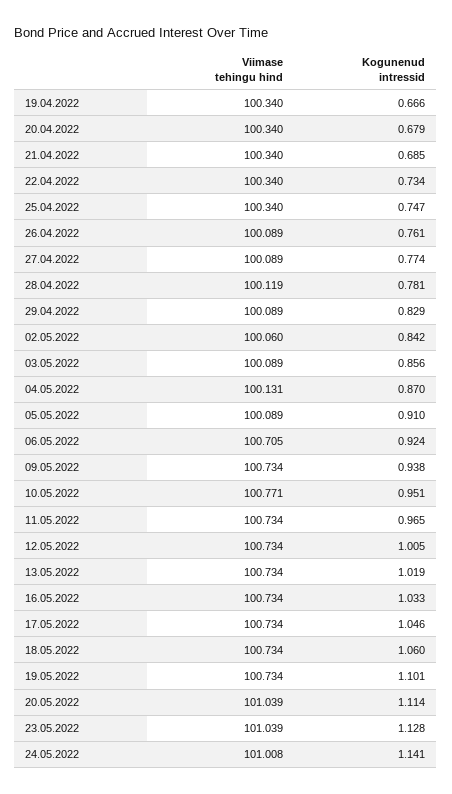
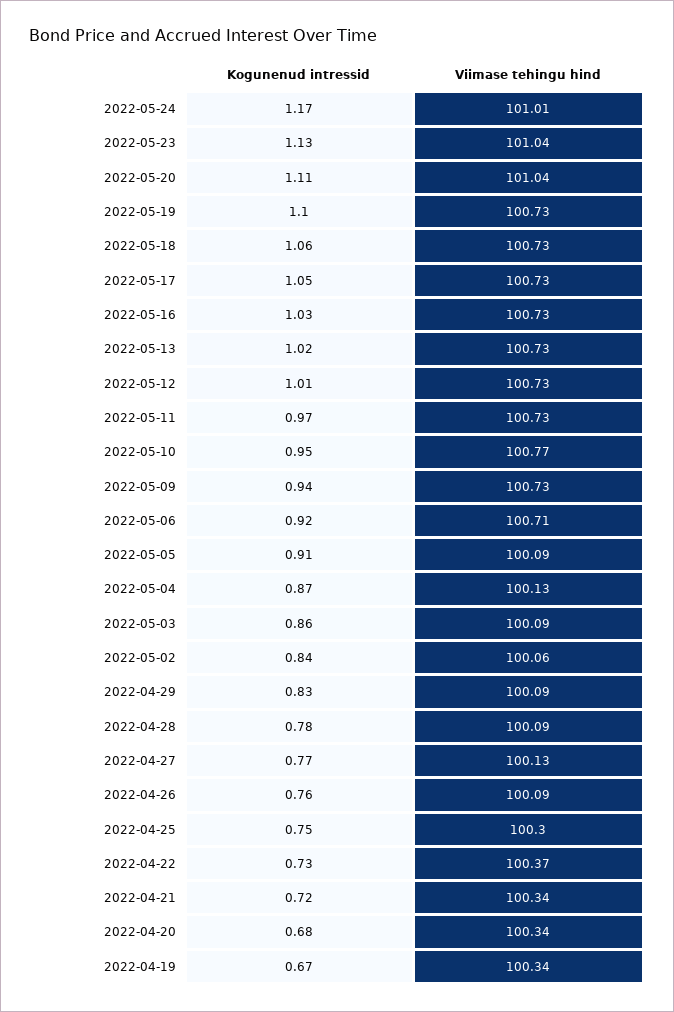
Kogunenud intressid, 21.04.2022: 0.685 -> 0.72
Viimase tehingu hind, 22.04.2022: 100.34 -> 100.37
Viimase tehingu hind, 25.04.2022: 100.34 -> 100.3
Viimase tehingu hind, 27.04.2022: 100.089 -> 100.13
Viimase tehingu hind, 28.04.2022: 100.119 -> 100.09
Kogunenud intressid, 24.05.2022: 1.141 -> 1.17

